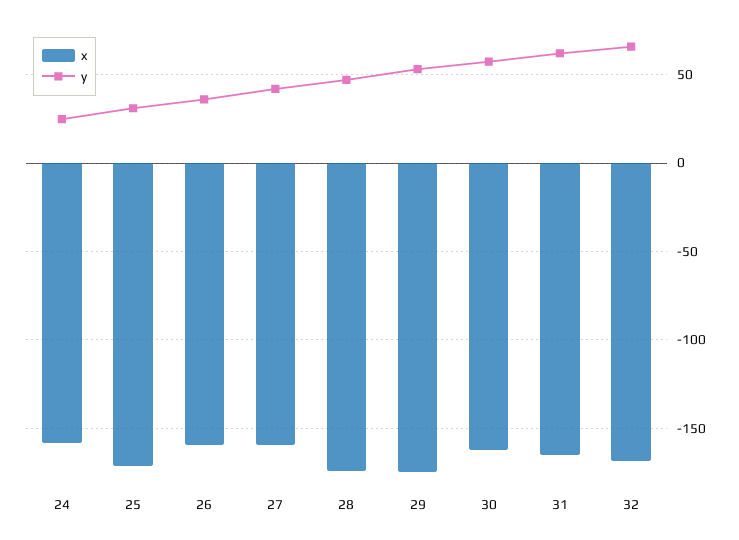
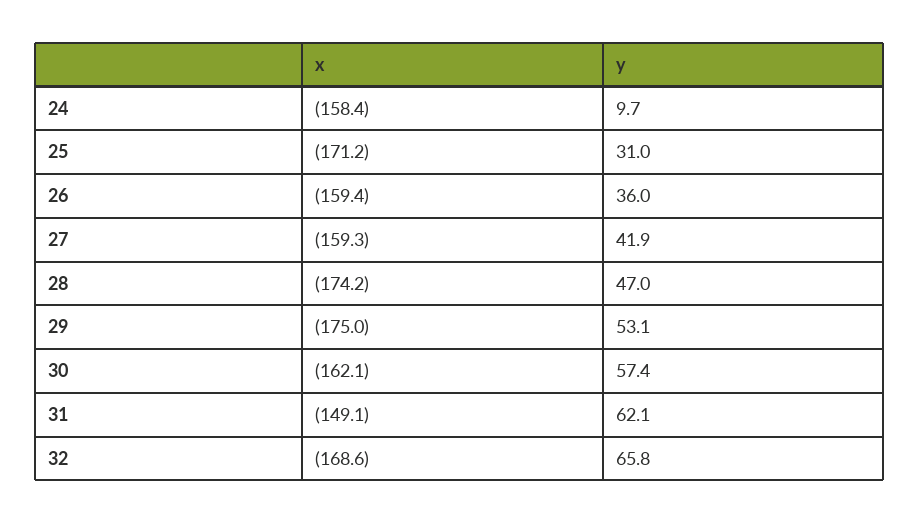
y, 24: 25 -> 9.7
x, 31: -165 -> -149.1

